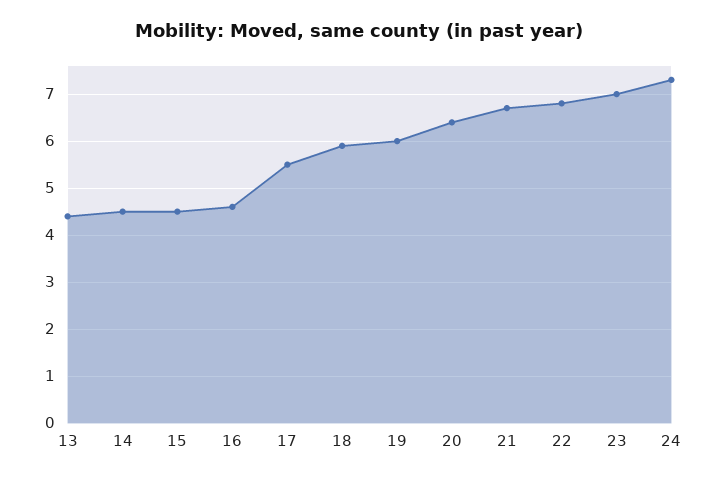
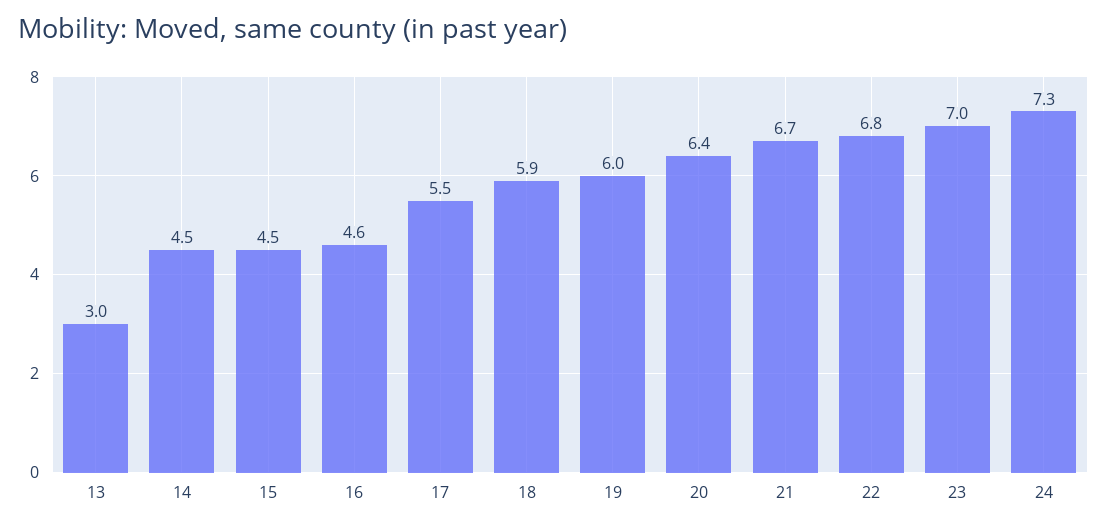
13: 4.5 -> 3

